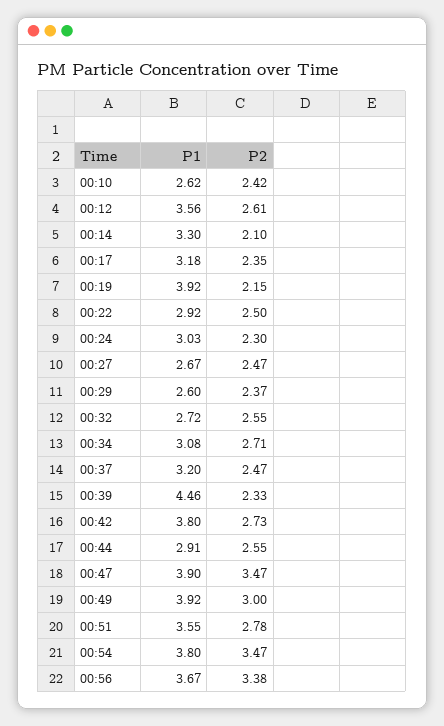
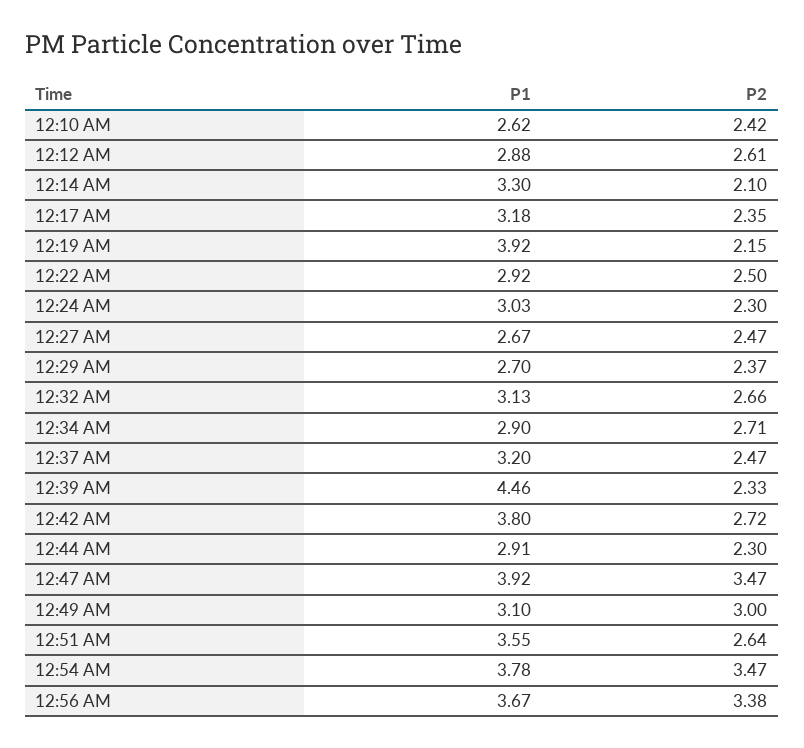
P1, 00:12: 3.56 -> 2.88
P1, 00:29: 2.6 -> 2.7
P1, 00:32: 2.72 -> 3.13
P2, 00:32: 2.55 -> 2.66
P1, 00:34: 3.08 -> 2.9
P2, 00:42: 2.73 -> 2.72
P2, 00:44: 2.55 -> 2.3
P1, 00:47: 3.9 -> 3.92
P1, 00:49: 3.92 -> 3.1
P2, 00:51: 2.78 -> 2.64
P1, 00:54: 3.8 -> 3.78

